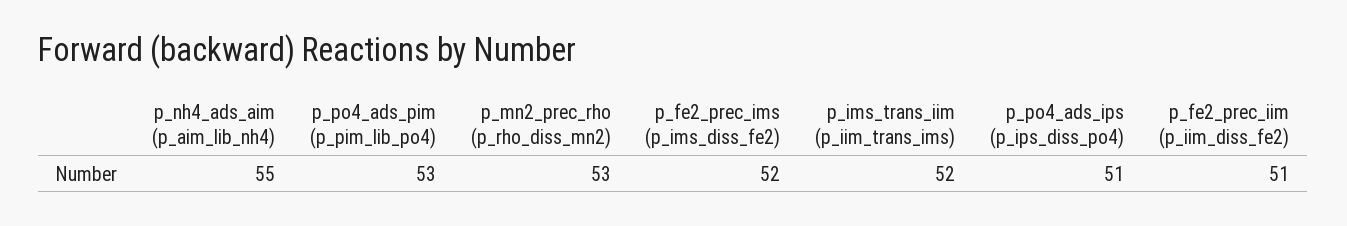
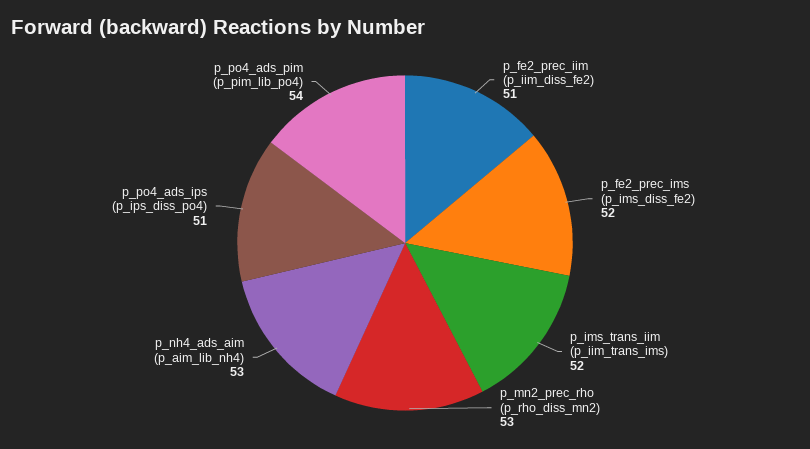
p_nh4_ads_aim (p_aim_lib_nh4): 55 -> 53
p_po4_ads_pim (p_pim_lib_po4): 53 -> 54

